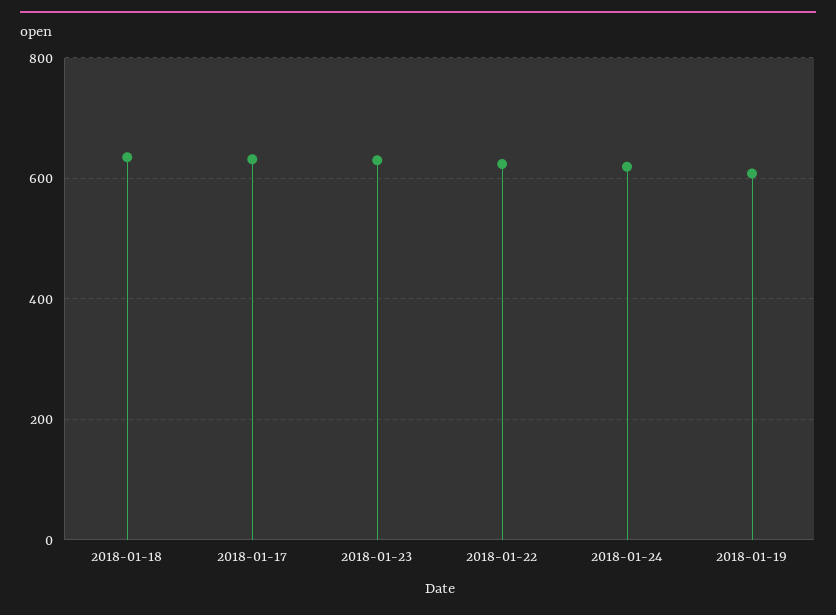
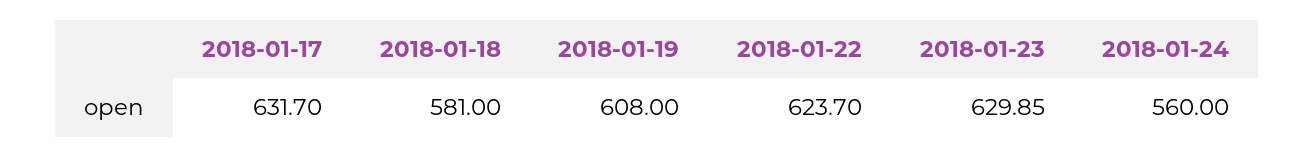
2018-01-18: 640 -> 581
2018-01-24: 620 -> 560

